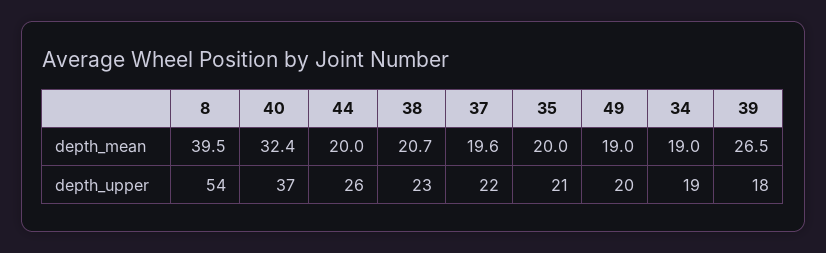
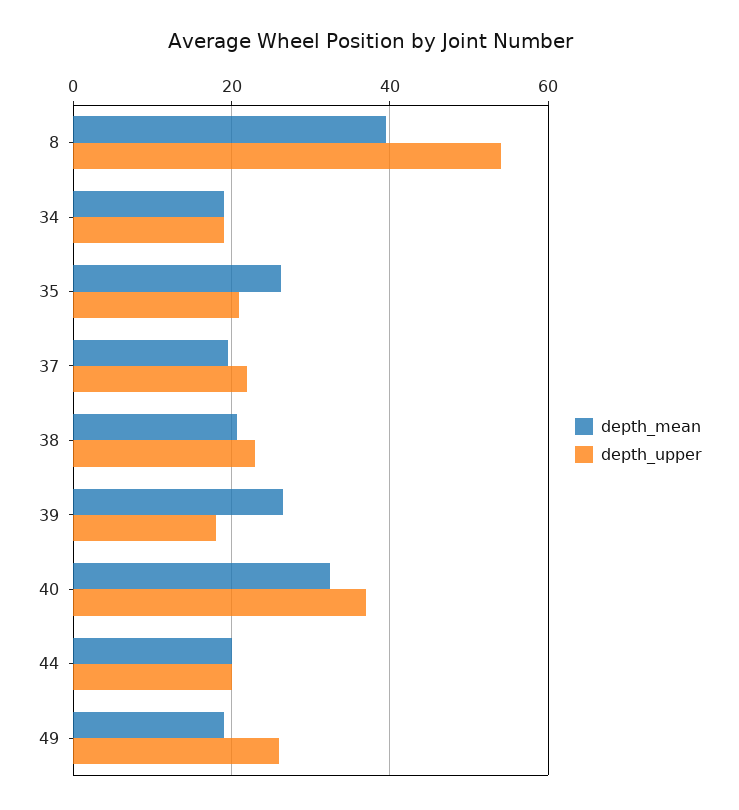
depth_mean, 35: 20 -> 26
depth_upper, 44: 26 -> 20
depth_upper, 49: 20 -> 26

